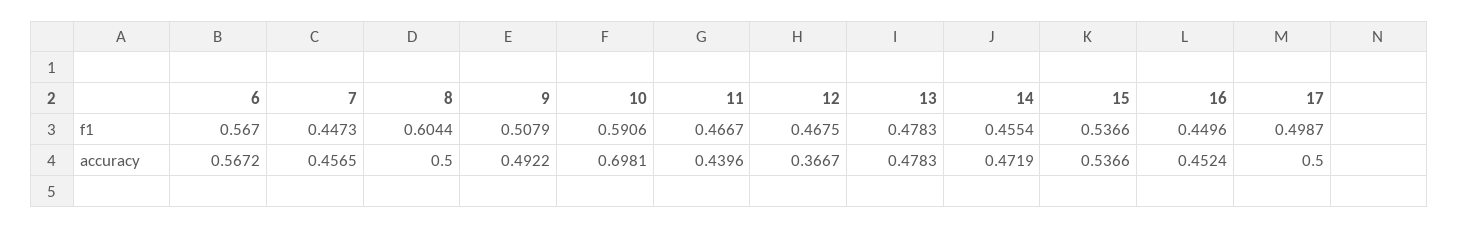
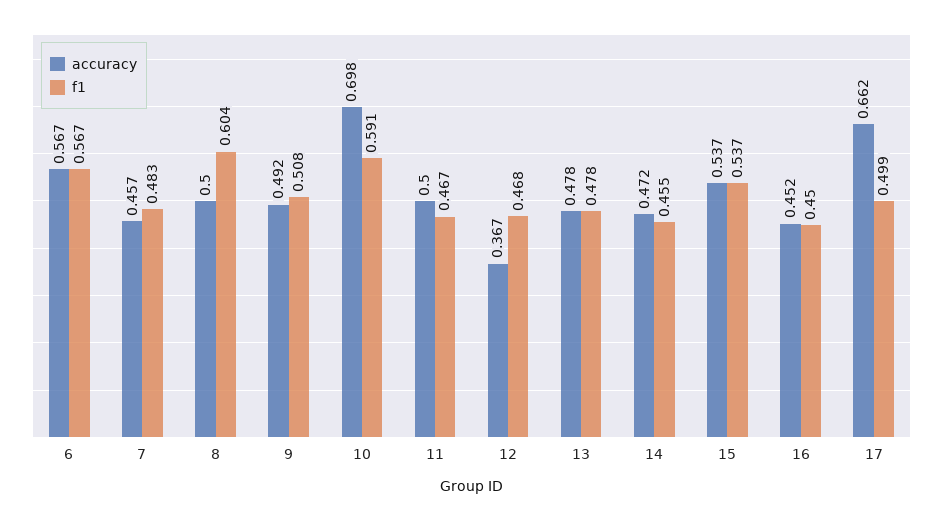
f1, 7: 0.4473 -> 0.483
accuracy, 11: 0.4396 -> 0.5
accuracy, 17: 0.5 -> 0.662

